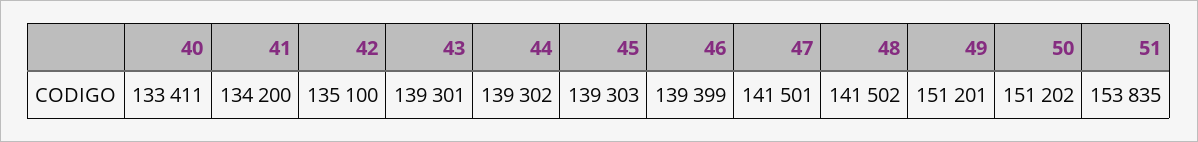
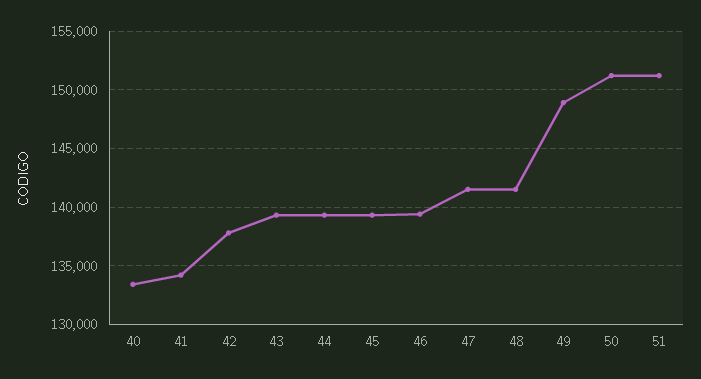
42: 135100 -> 138000
49: 151201 -> 149000
51: 153835 -> 151000

